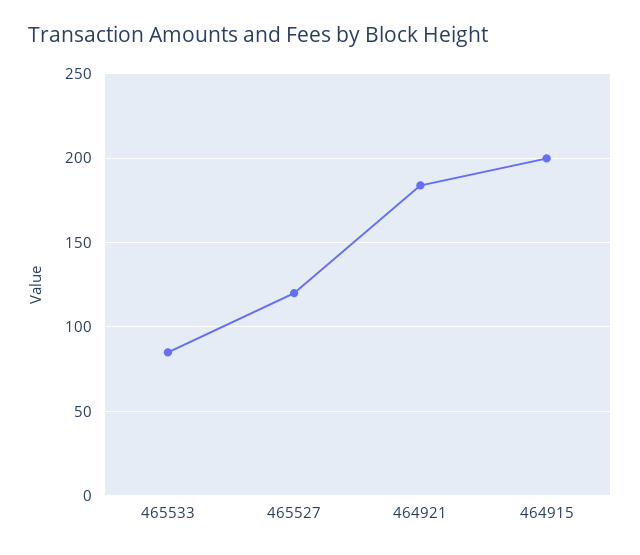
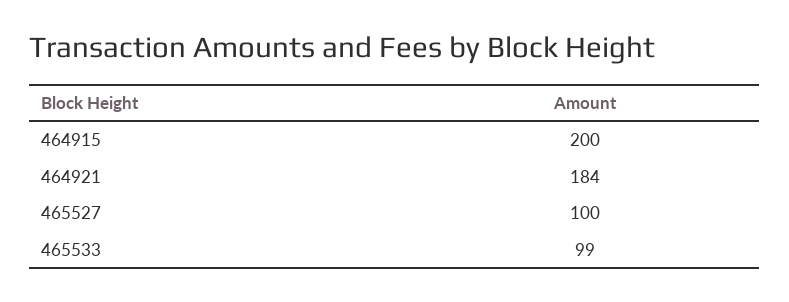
465533: 85 -> 99
465527: 120 -> 100

